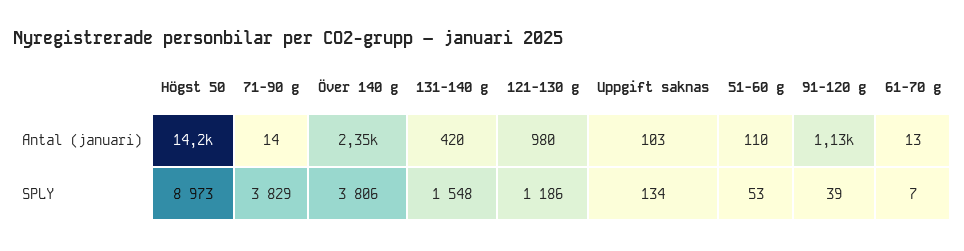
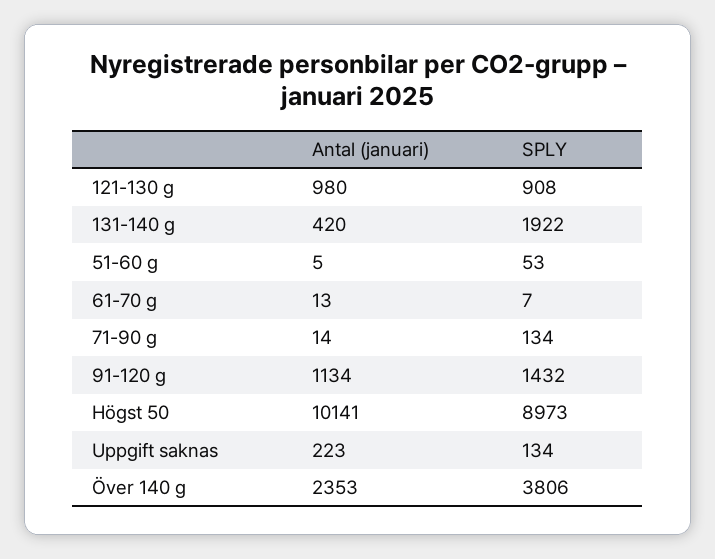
Högst 50, Antal (januari): 14200 -> 10141
Uppgift saknas, Antal (januari): 103 -> 223
51-60 g, Antal (januari): 110 -> 5
71-90 g, SPLY: 3829 -> 134
131-140 g, SPLY: 1548 -> 1922
121-130 g, SPLY: 1186 -> 908
91-120 g, SPLY: 39 -> 1432

